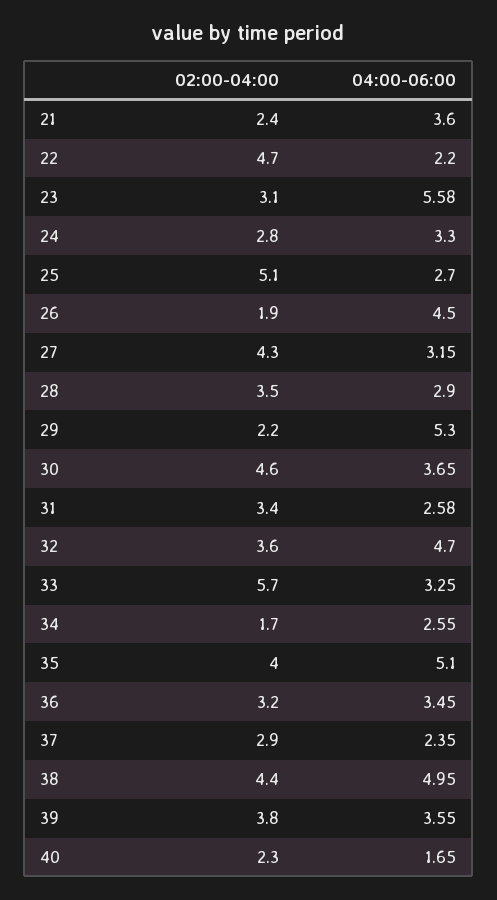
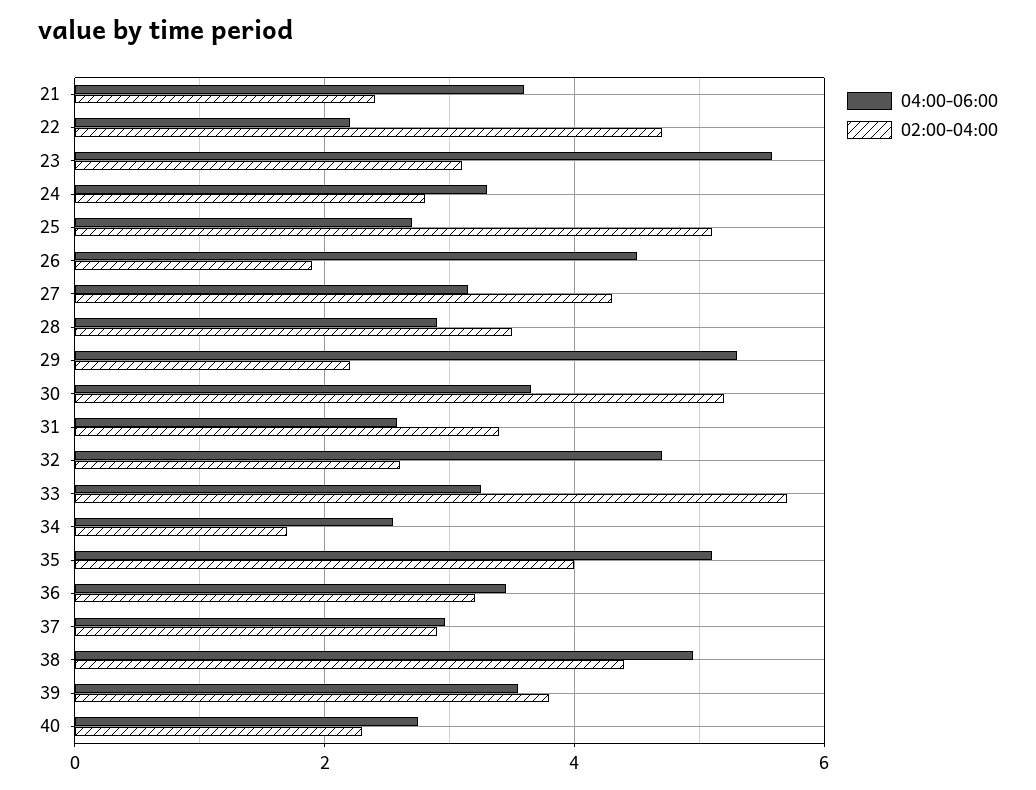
02:00-04:00, 30: 4.6 -> 5.2
02:00-04:00, 32: 3.6 -> 2.6
04:00-06:00, 37: 2.35 -> 3
04:00-06:00, 40: 1.65 -> 2.8

